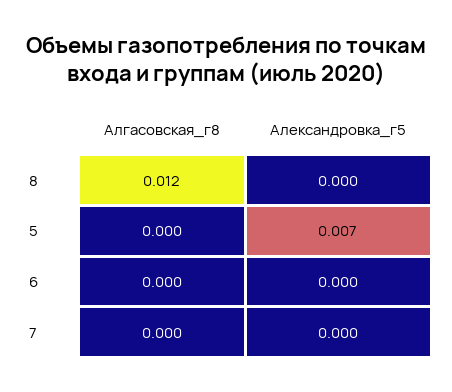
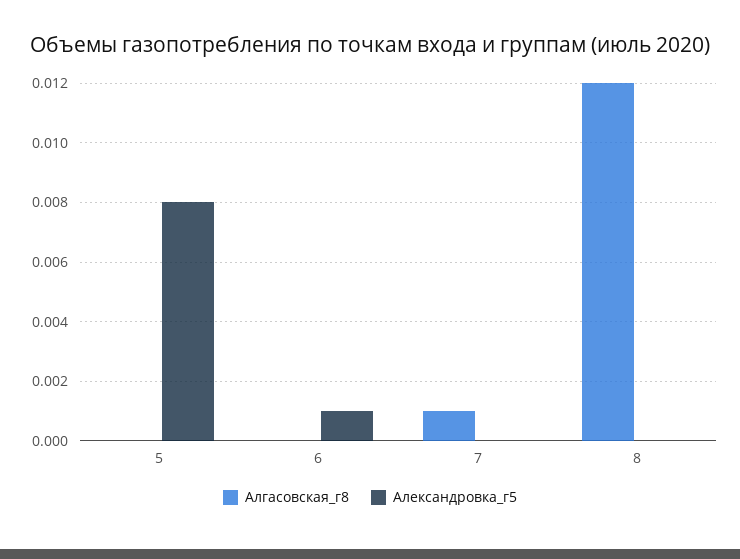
Александровка_г5, 5: 0.007 -> 0.008
Александровка_г5, 6: 0 -> 0.001
Алгасовская_г8, 7: 0 -> 0.001

